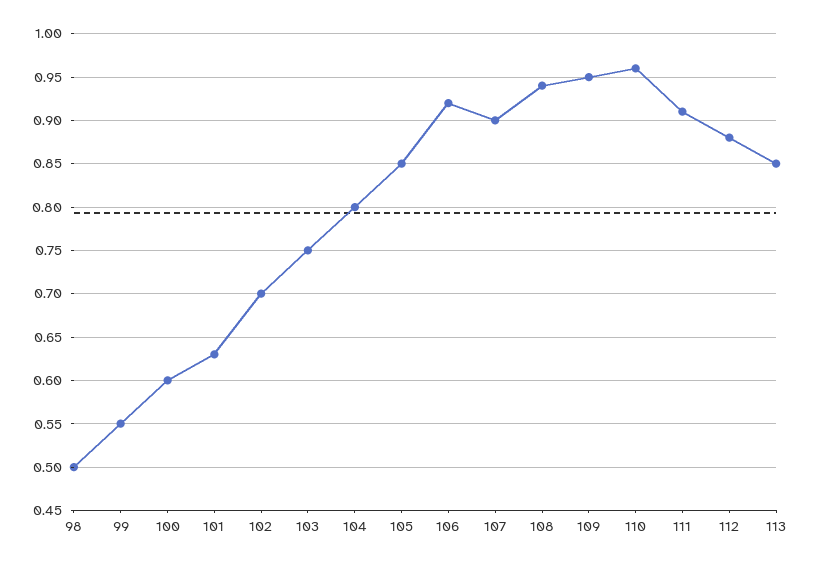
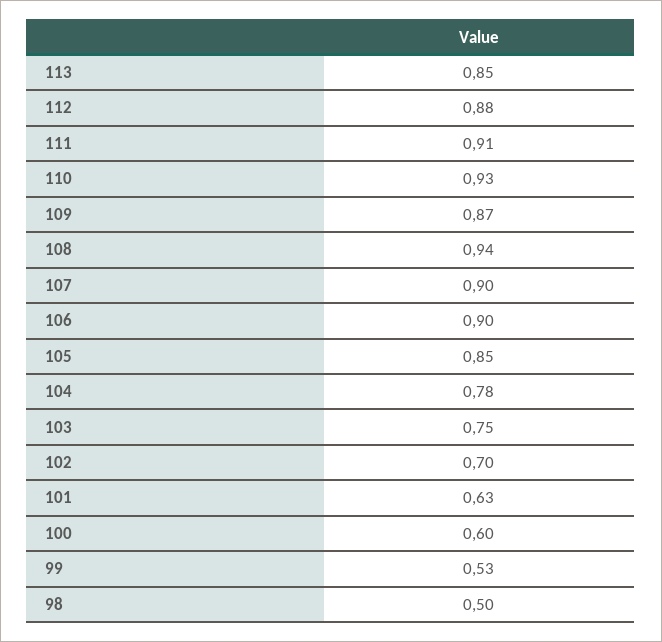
99: 0.55 -> 0.53
104: 0.8 -> 0.78
106: 0.92 -> 0.9
109: 0.95 -> 0.87
110: 0.96 -> 0.93

